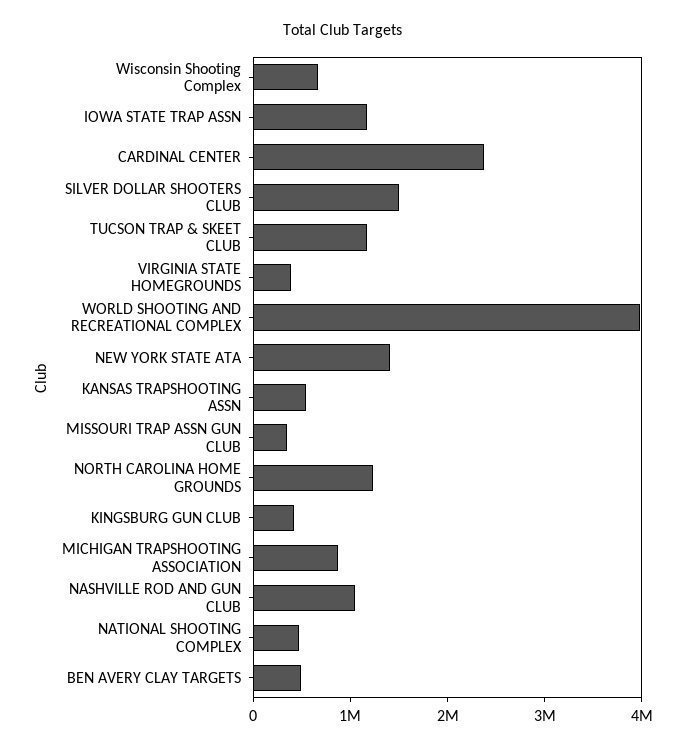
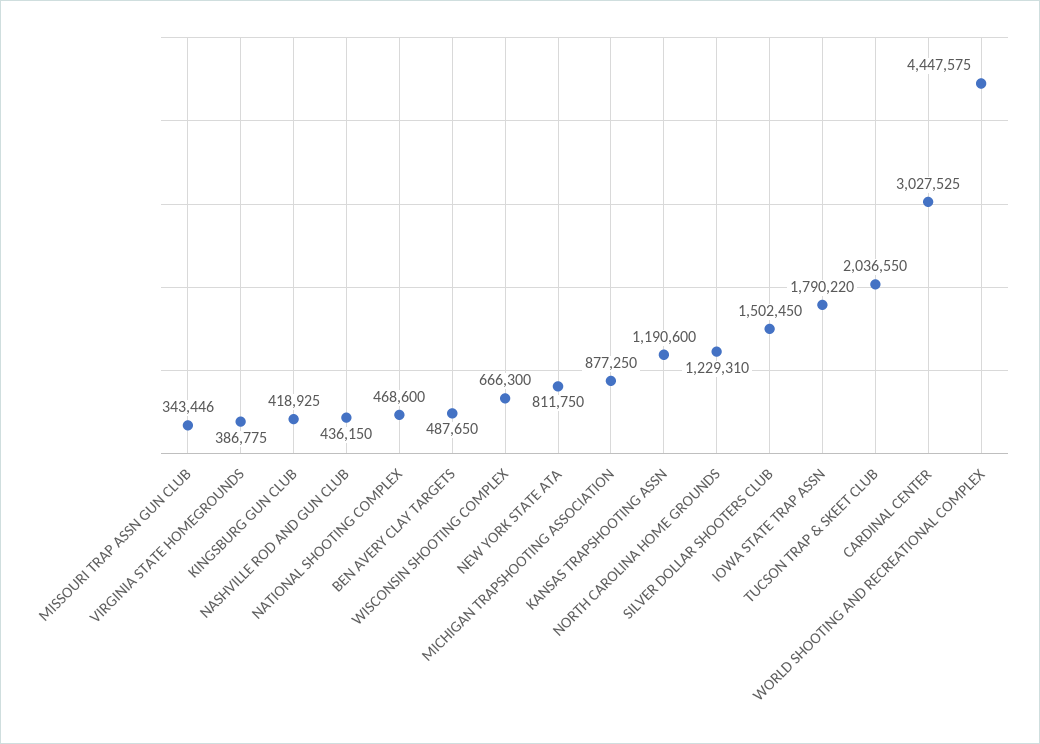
IOWA STATE TRAP ASSN: 1200000 -> 1790220
CARDINAL CENTER: 2400000 -> 3027525
TUCSON TRAP & SKEET CLUB: 1200000 -> 2036550
WORLD SHOOTING AND RECREATIONAL COMPLEX: 4000000 -> 4447575
NEW YORK STATE ATA: 1400000 -> 811750
KANSAS TRAPSHOOTING ASSN: 600000 -> 1190600
NASHVILLE ROD AND GUN CLUB: 1000000 -> 436150

